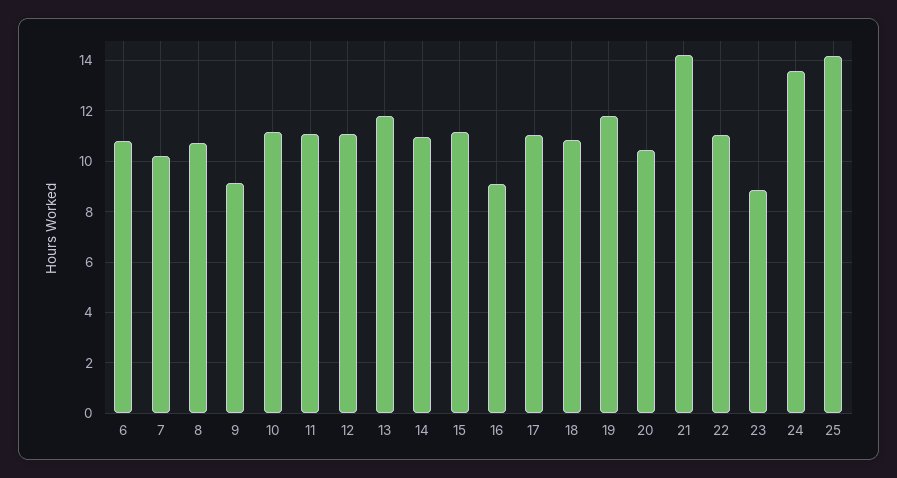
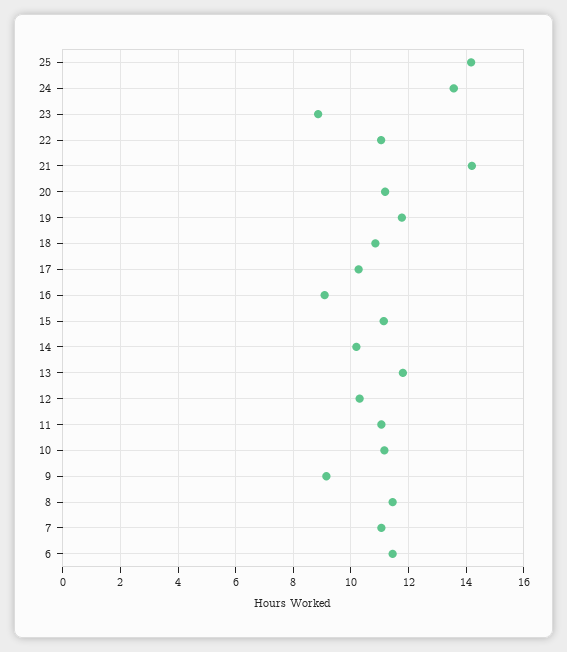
6: 10.75 -> 11.5
7: 10.25 -> 11
8: 10.75 -> 11.5
12: 11 -> 10.25
14: 11 -> 10.25
17: 11 -> 10.25
20: 10.5 -> 11.25

